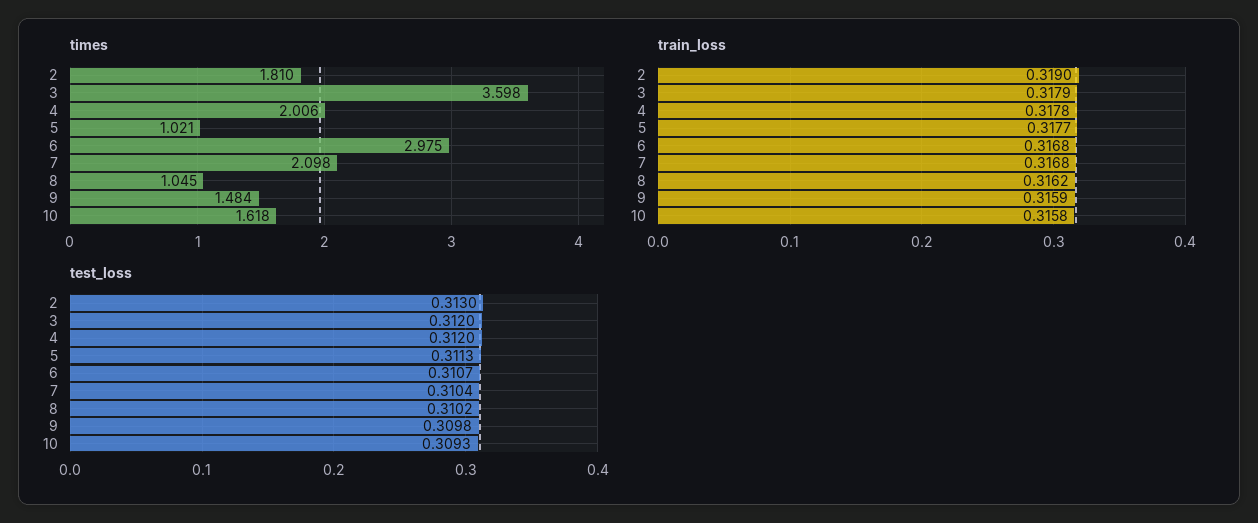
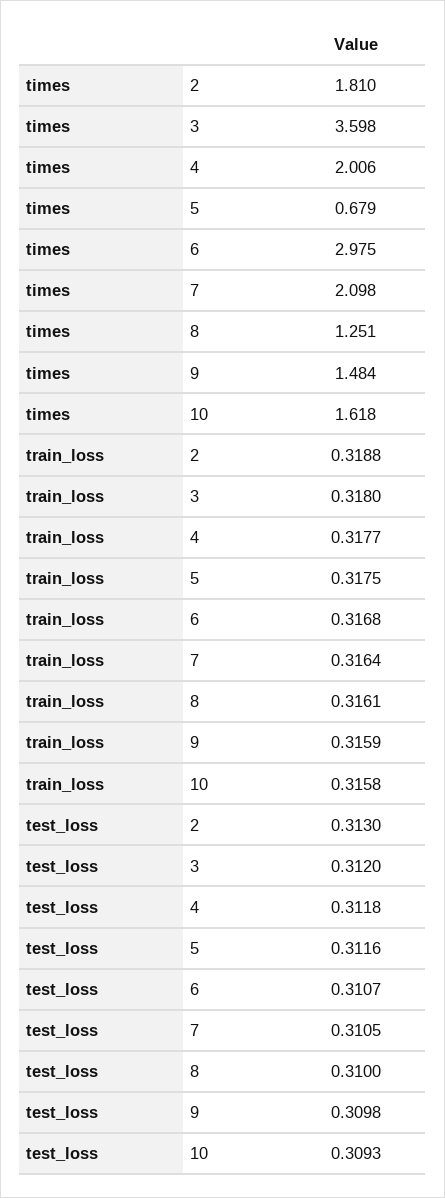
times, 5: 1.021 -> 0.679
times, 8: 1.045 -> 1.251
train_loss, 2: 0.319 -> 0.3188
train_loss, 3: 0.3179 -> 0.318
train_loss, 4: 0.3178 -> 0.3177
train_loss, 5: 0.3177 -> 0.3175
train_loss, 7: 0.3168 -> 0.3164
train_loss, 8: 0.3162 -> 0.3161
test_loss, 4: 0.312 -> 0.3118
test_loss, 5: 0.3113 -> 0.3116
test_loss, 7: 0.3104 -> 0.3105
test_loss, 8: 0.3102 -> 0.31

